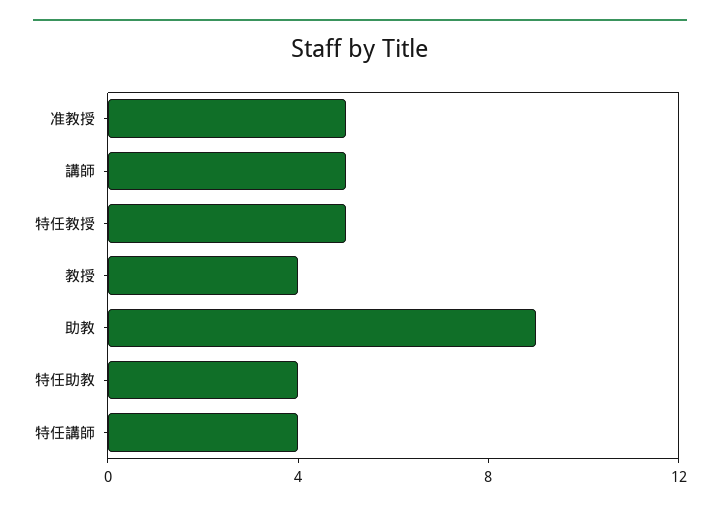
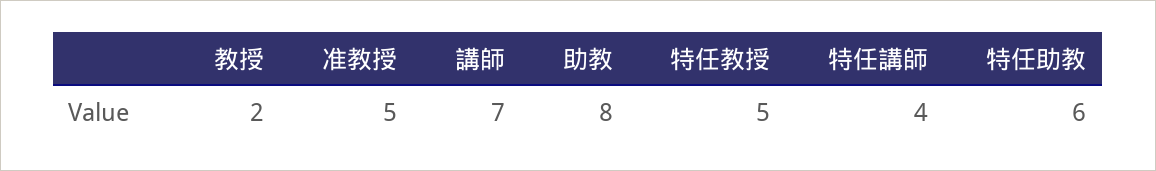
講師: 5 -> 7
教授: 4 -> 2
助教: 9 -> 8
特任助教: 4 -> 6

